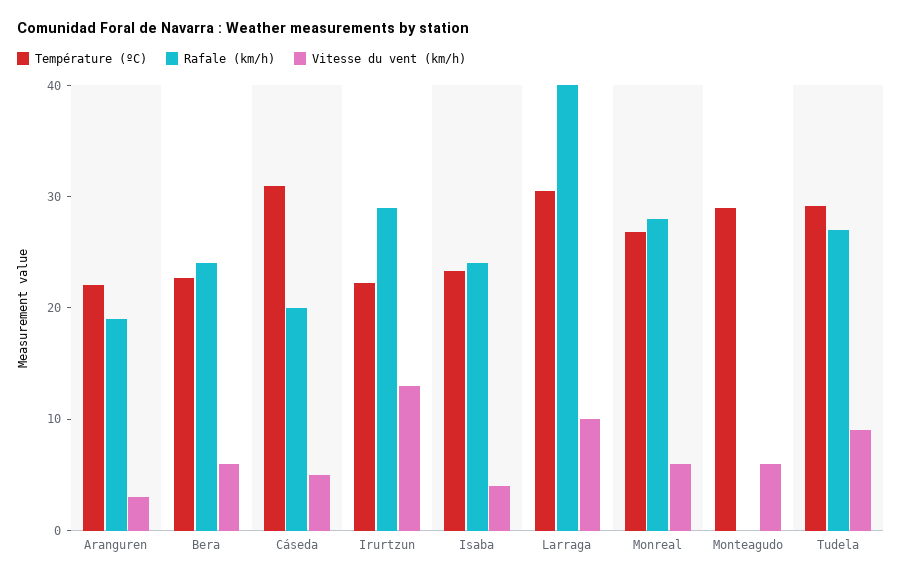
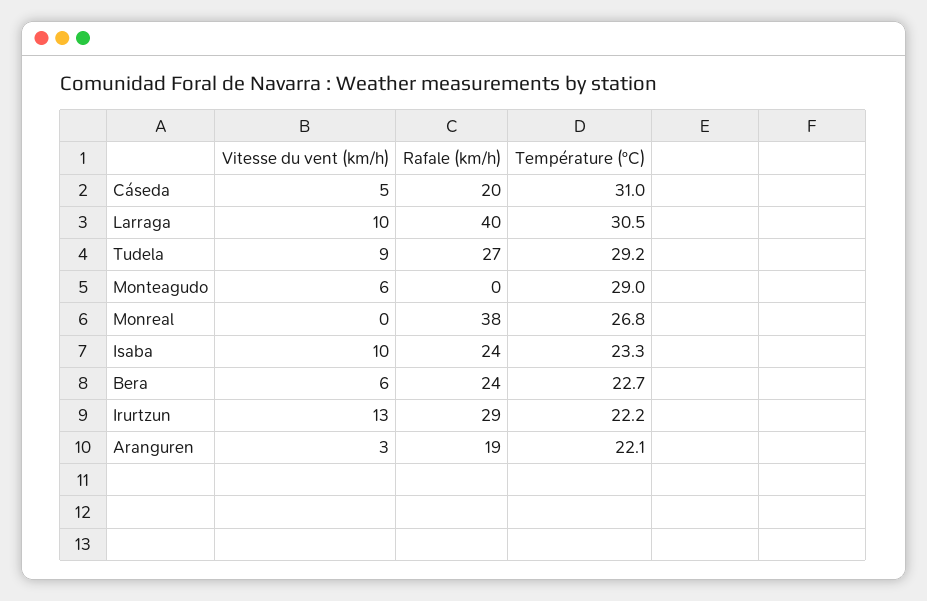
Vitesse du vent (km/h), Isaba: 4 -> 10
Rafale (km/h), Monreal: 28 -> 38
Vitesse du vent (km/h), Monreal: 6 -> 0

